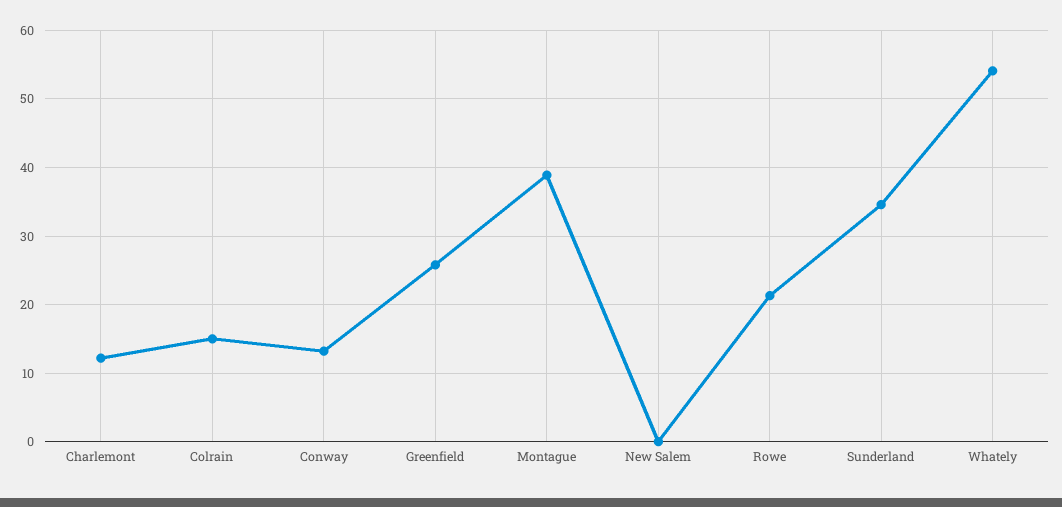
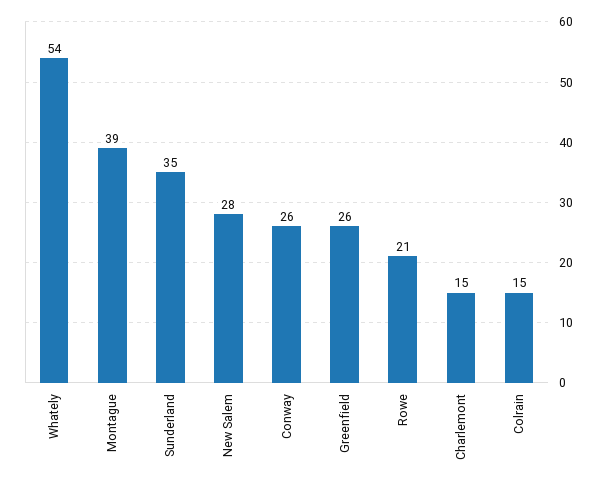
Charlemont: 12 -> 15
Conway: 13 -> 26
New Salem: 0 -> 28

